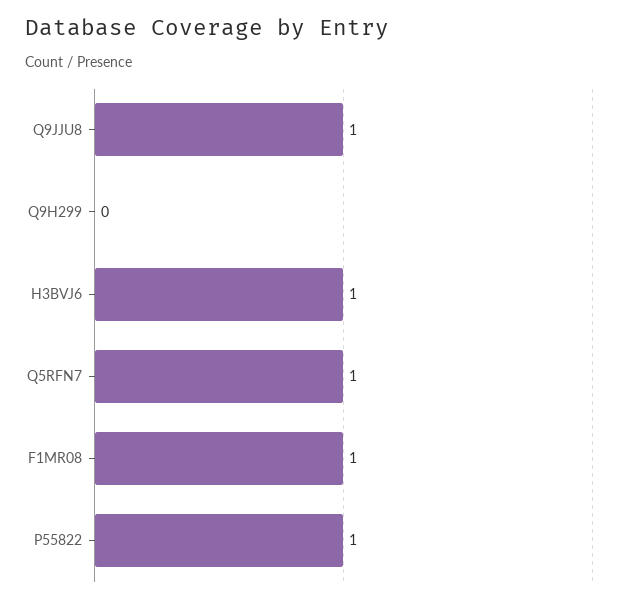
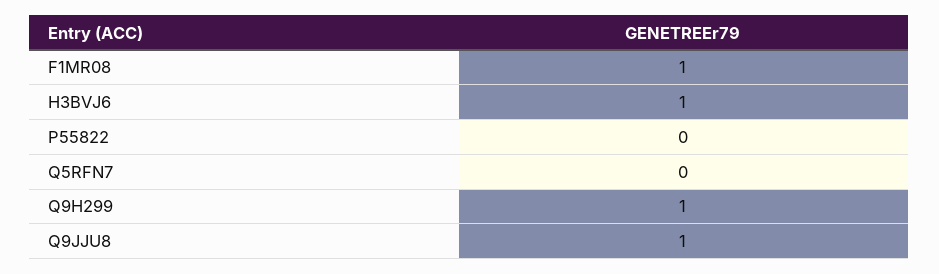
Q9H299: 0 -> 1
Q5RFN7: 1 -> 0
P55822: 1 -> 0

